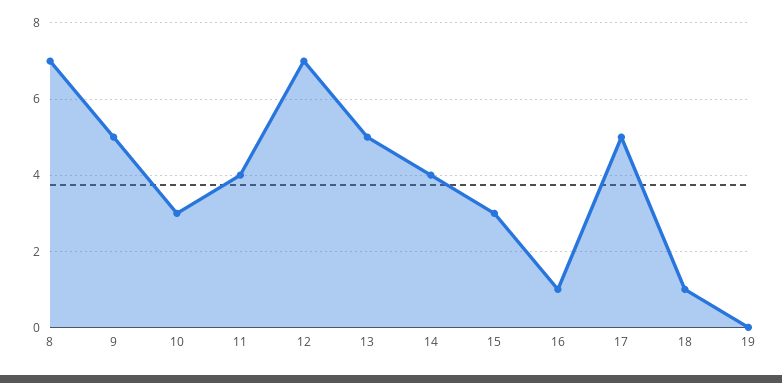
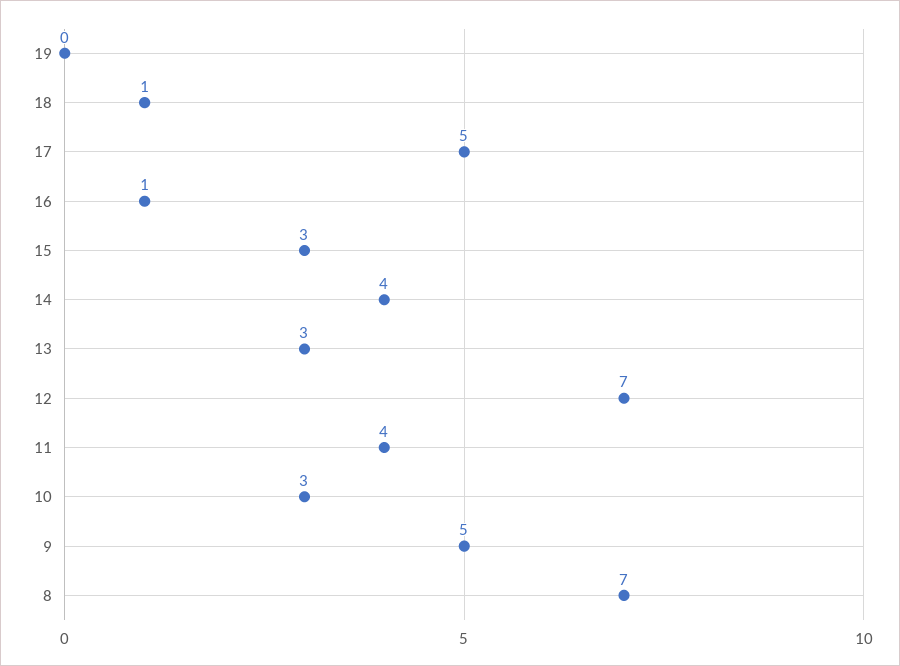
13: 5 -> 3

